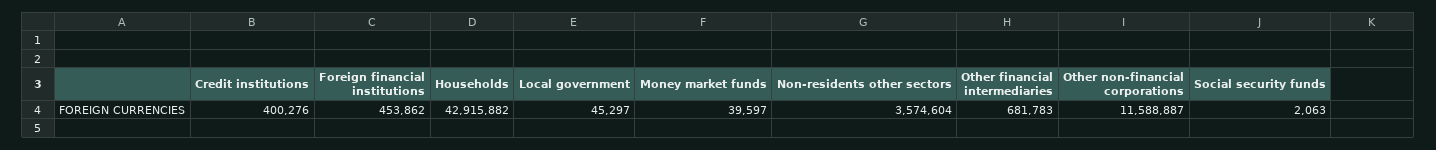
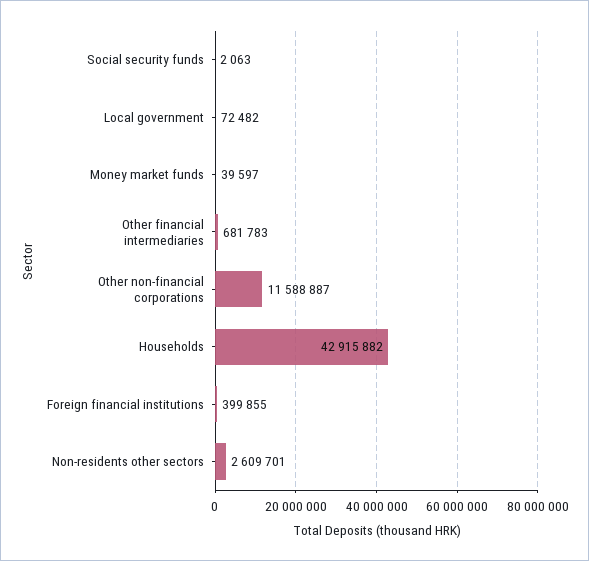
Credit institutions: 400276 -> none
Foreign financial institutions: 453862 -> 399855
Local government: 45297 -> 72482
Non-residents other sectors: 3574604 -> 2609701

